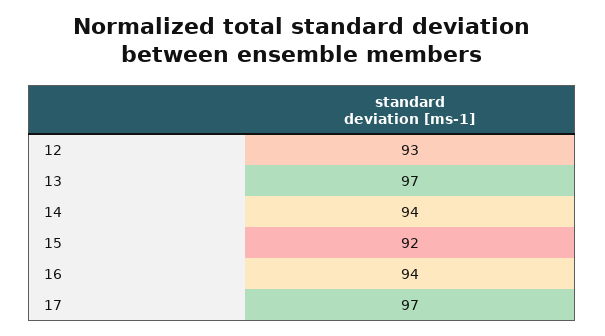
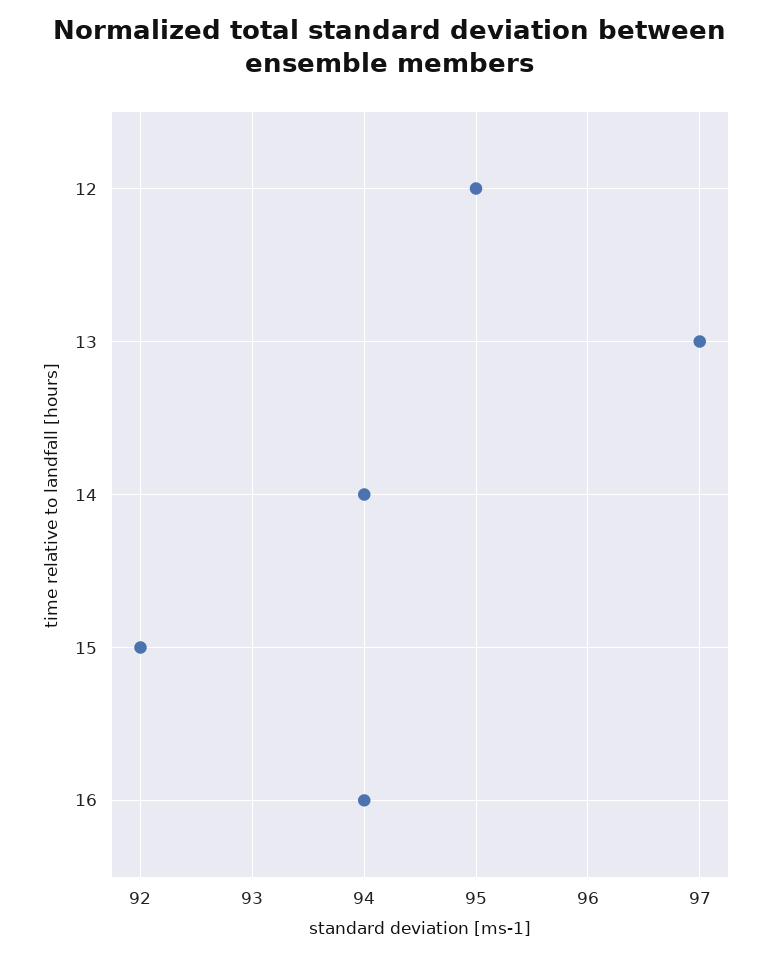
12: 93 -> 95
17: 97 -> none

